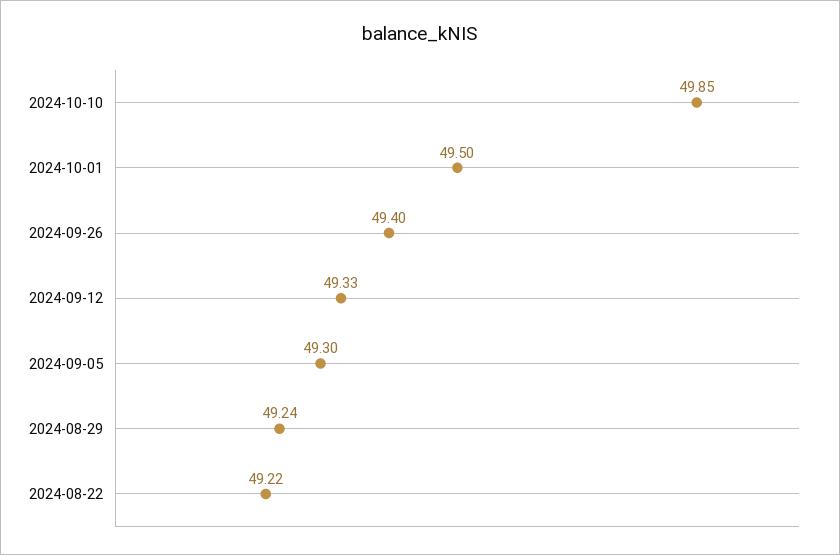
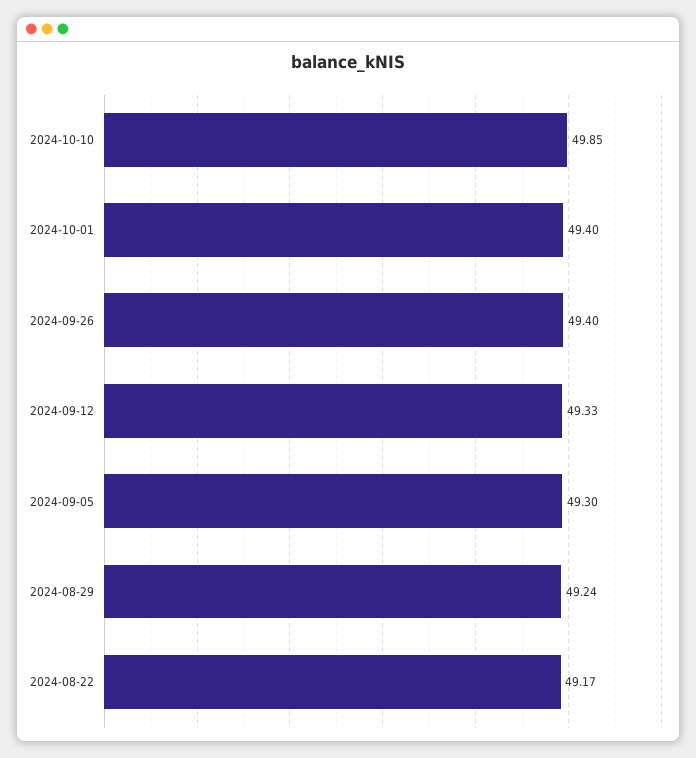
2024-10-01: 49.5 -> 49.4
2024-08-22: 49.22 -> 49.17

